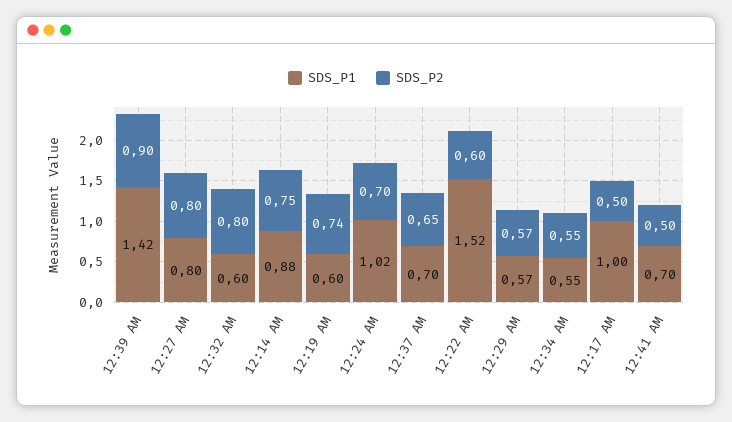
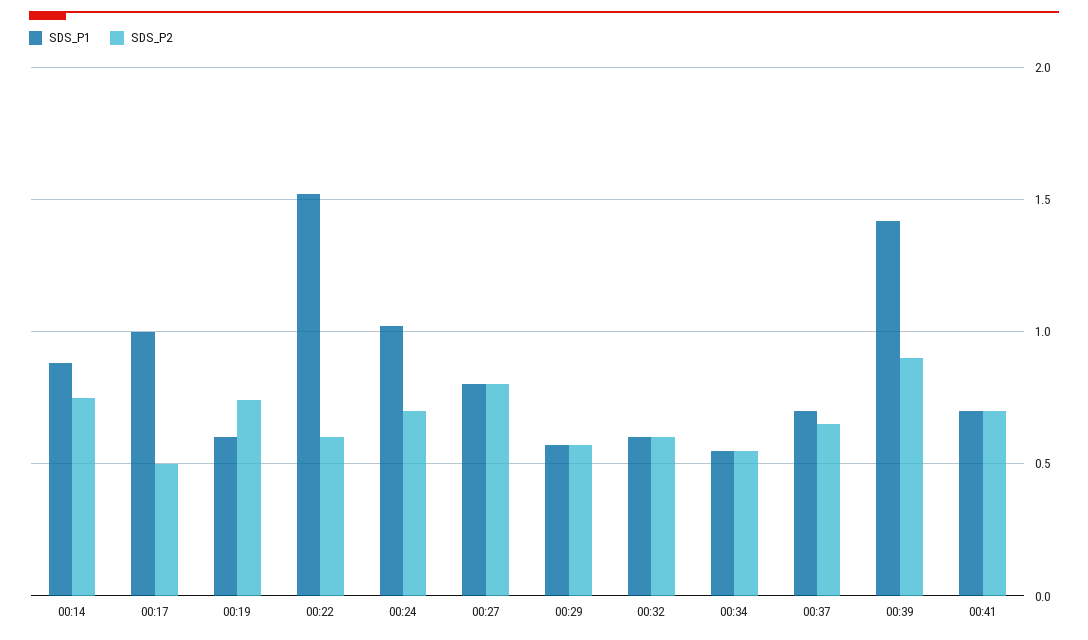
SDS_P2, 12:32 AM: 0.8 -> 0.6
SDS_P2, 12:41 AM: 0.5 -> 0.7

